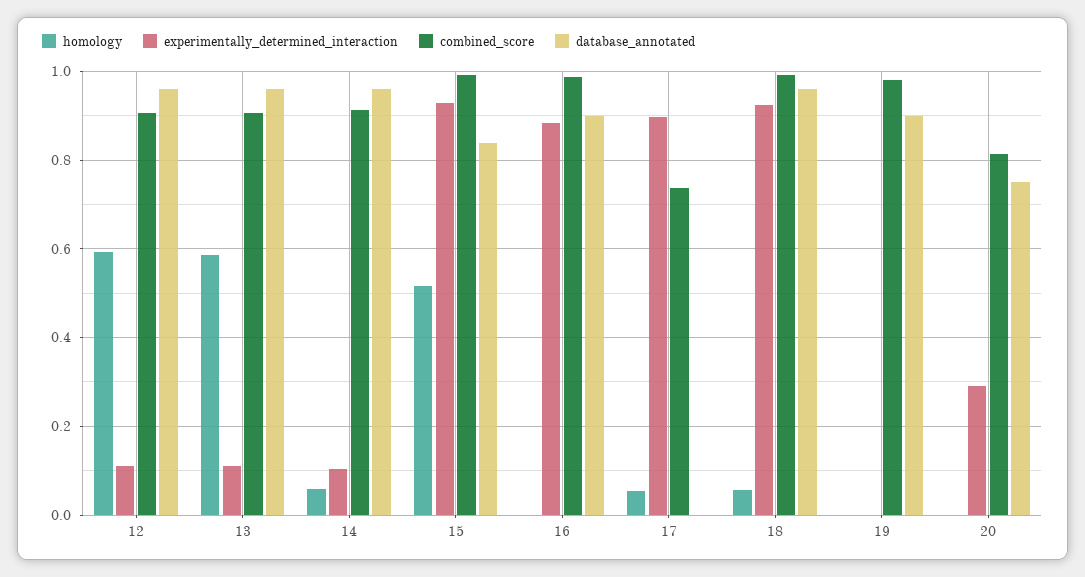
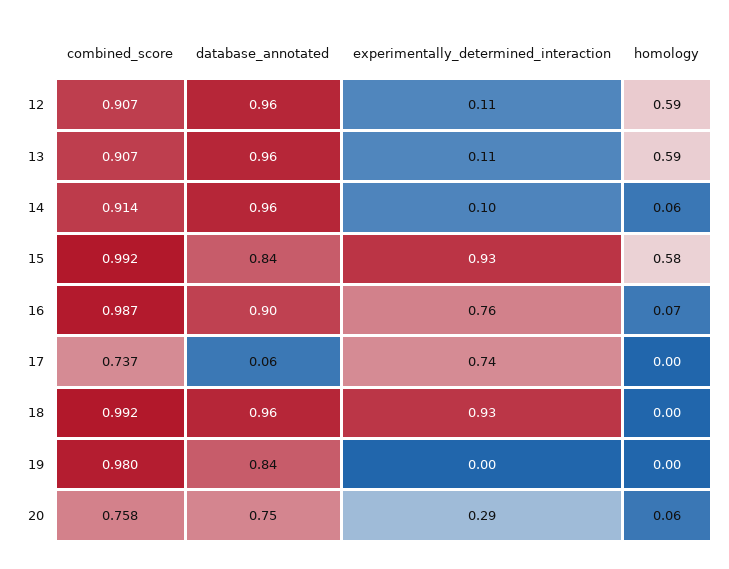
homology, 15: 0.52 -> 0.58
homology, 16: 0 -> 0.07
experimentally_determined_interaction, 16: 0.88 -> 0.76
homology, 17: 0.06 -> 0
experimentally_determined_interaction, 17: 0.9 -> 0.74
database_annotated, 17: 0 -> 0.06
homology, 18: 0.06 -> 0
database_annotated, 19: 0.9 -> 0.84
homology, 20: 0 -> 0.06
combined_score, 20: 0.82 -> 0.758

